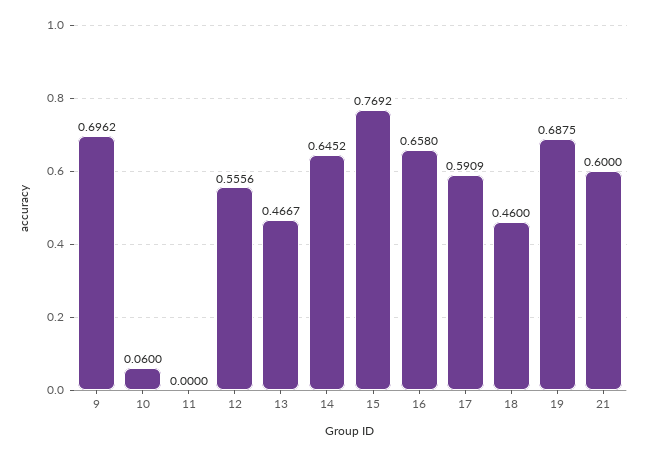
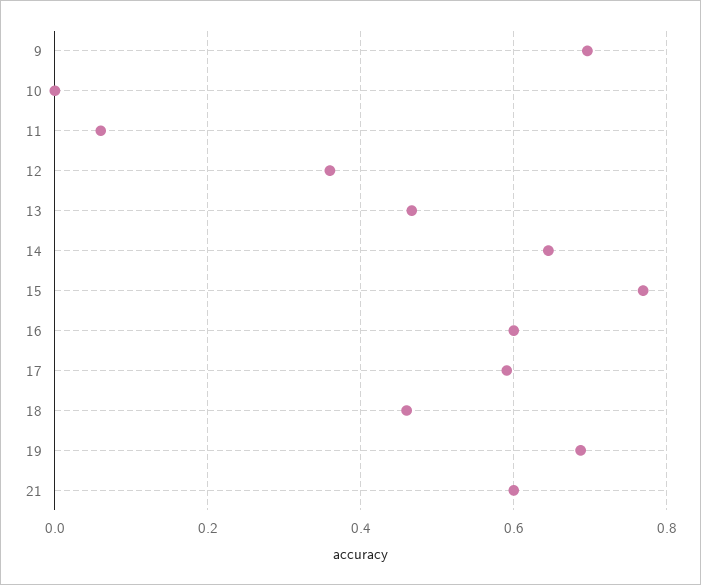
10: 0.06 -> 0
11: 0 -> 0.06
12: 0.5556 -> 0.36
16: 0.658 -> 0.6

